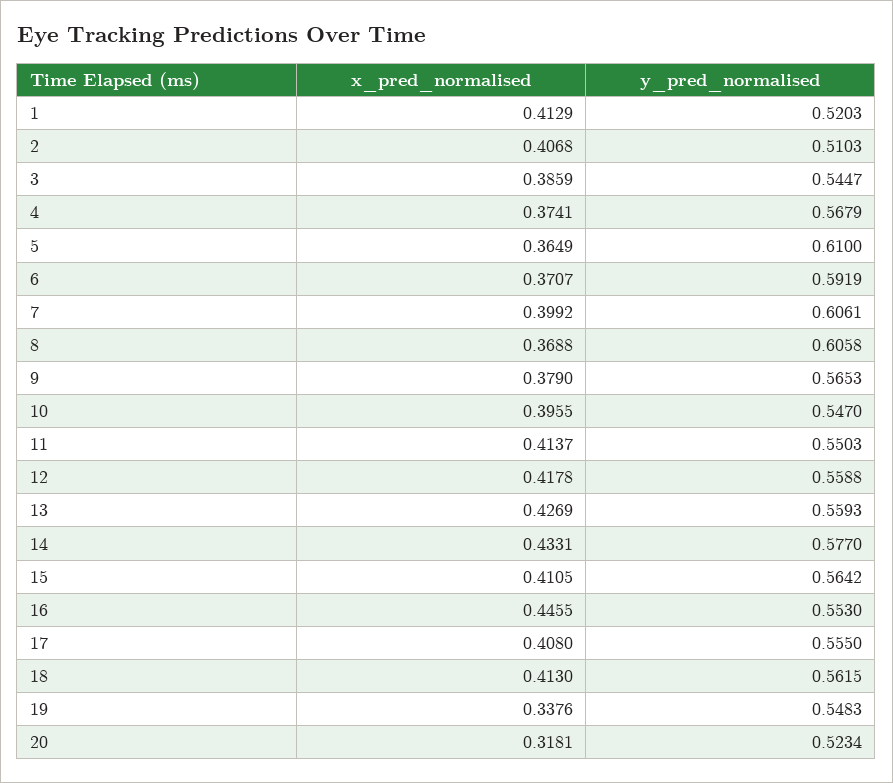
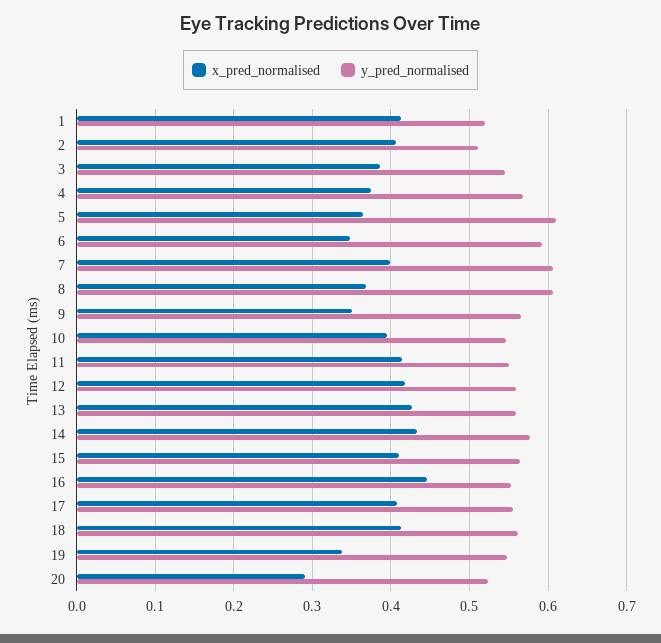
x_pred_normalised, 6: 0.3707 -> 0.35
x_pred_normalised, 9: 0.379 -> 0.35
x_pred_normalised, 20: 0.3181 -> 0.29

